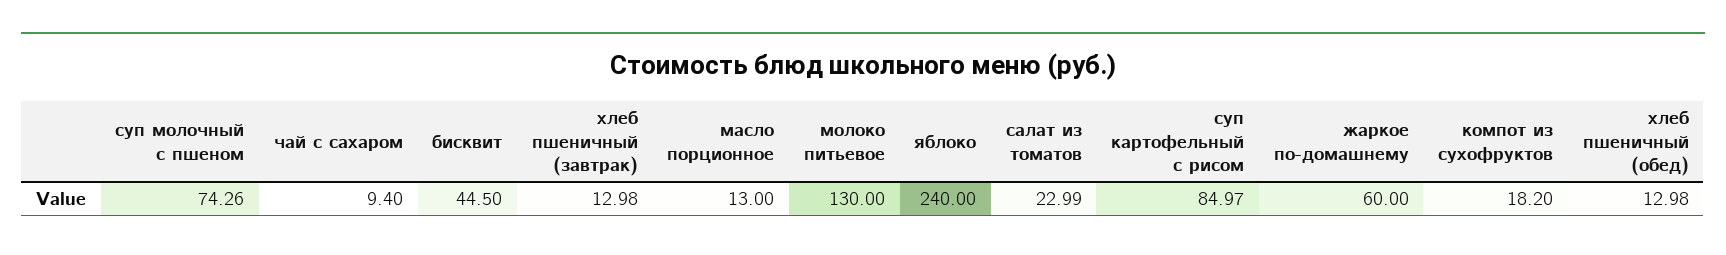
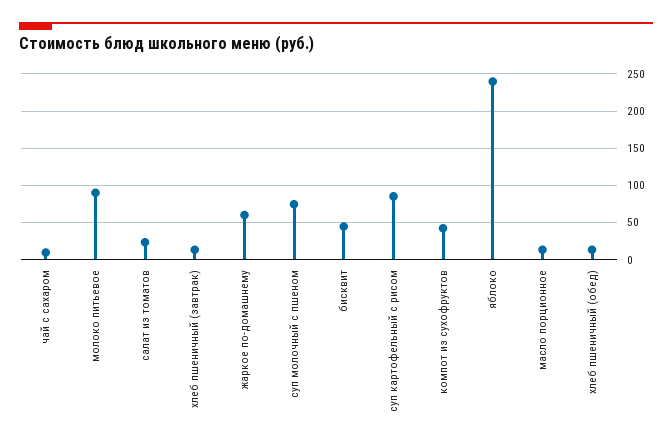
молоко питьевое: 130 -> 90
компот из сухофруктов: 18.2 -> 40

